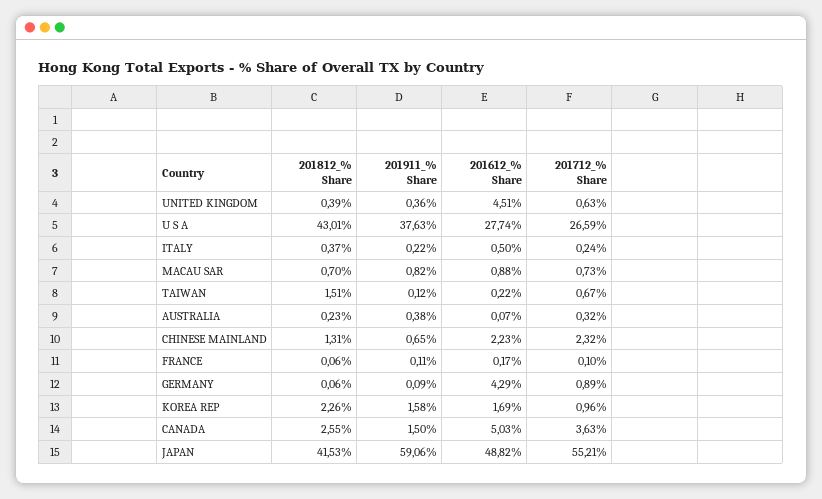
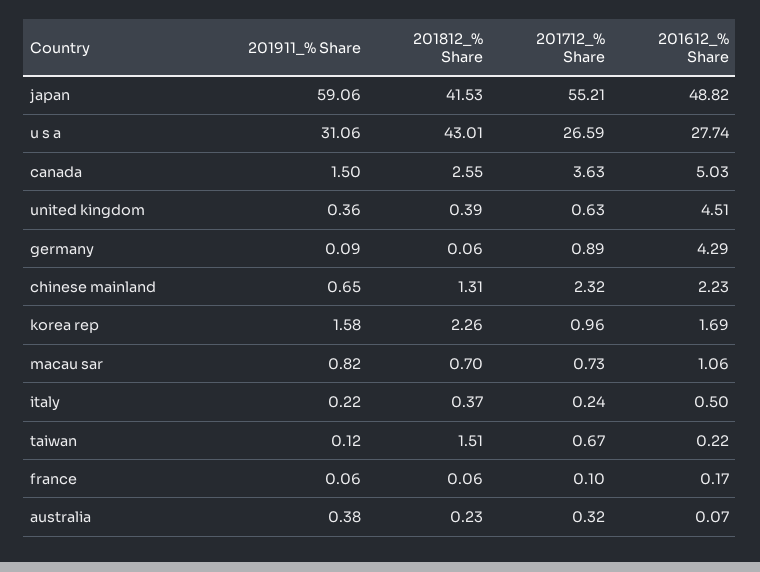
201911_% Share, U S A: 37.63 -> 31.06
201612_% Share, MACAU SAR: 0.88 -> 1.06
201911_% Share, FRANCE: 0.11 -> 0.06

